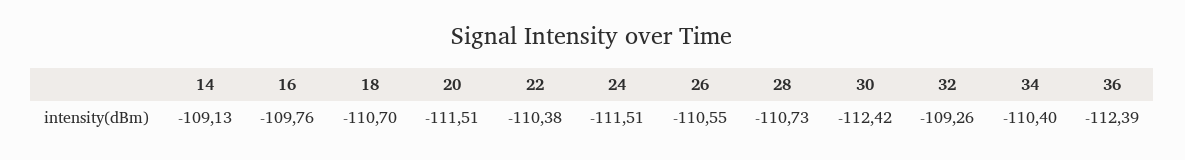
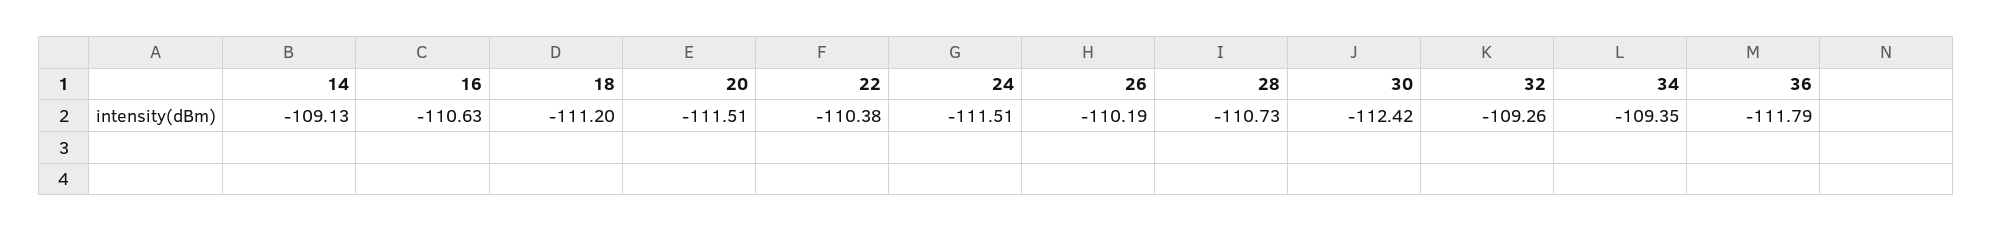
16: -109.76 -> -110.63
18: -110.7 -> -111.2
26: -110.55 -> -110.19
34: -110.4 -> -109.35
36: -112.39 -> -111.79

